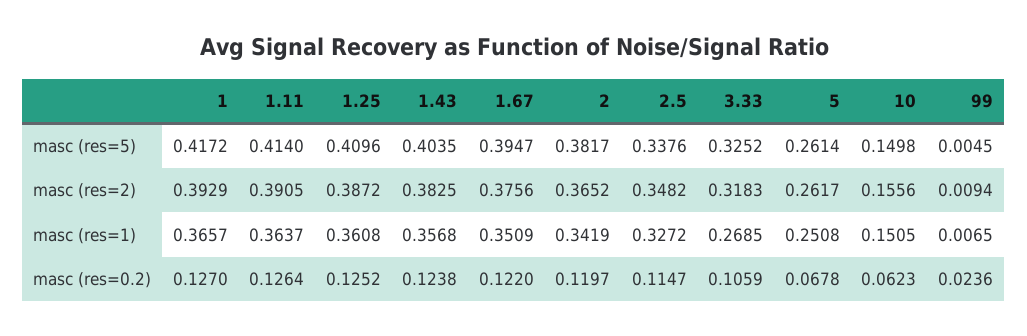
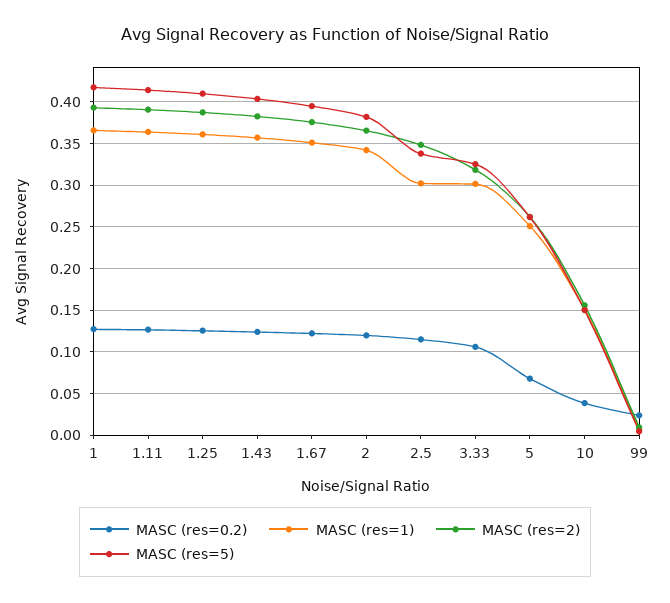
masc (res=1), 2.5: 0.3272 -> 0.3
masc (res=1), 3.33: 0.2685 -> 0.3
masc (res=0.2), 10: 0.0623 -> 0.04

